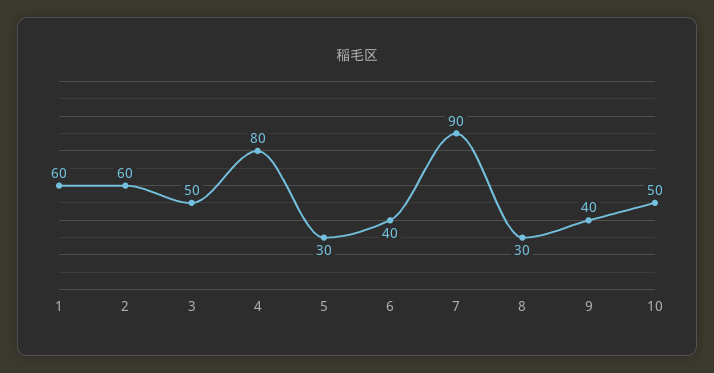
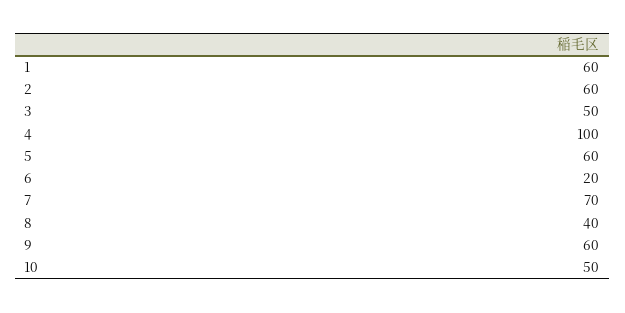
4: 80 -> 100
5: 30 -> 60
6: 40 -> 20
7: 90 -> 70
8: 30 -> 40
9: 40 -> 60

